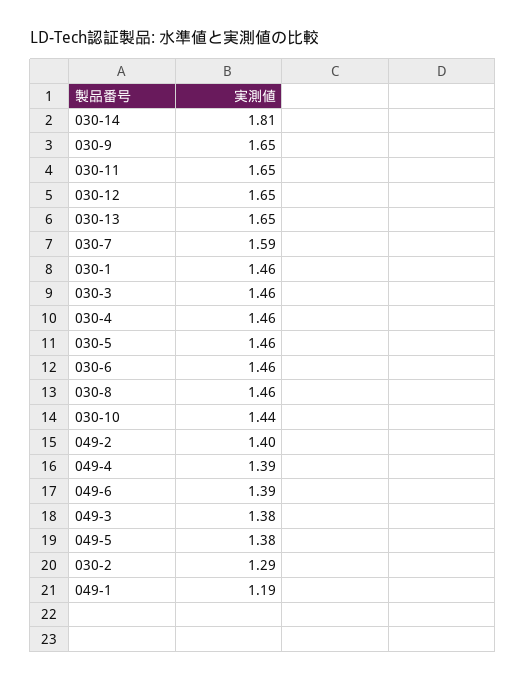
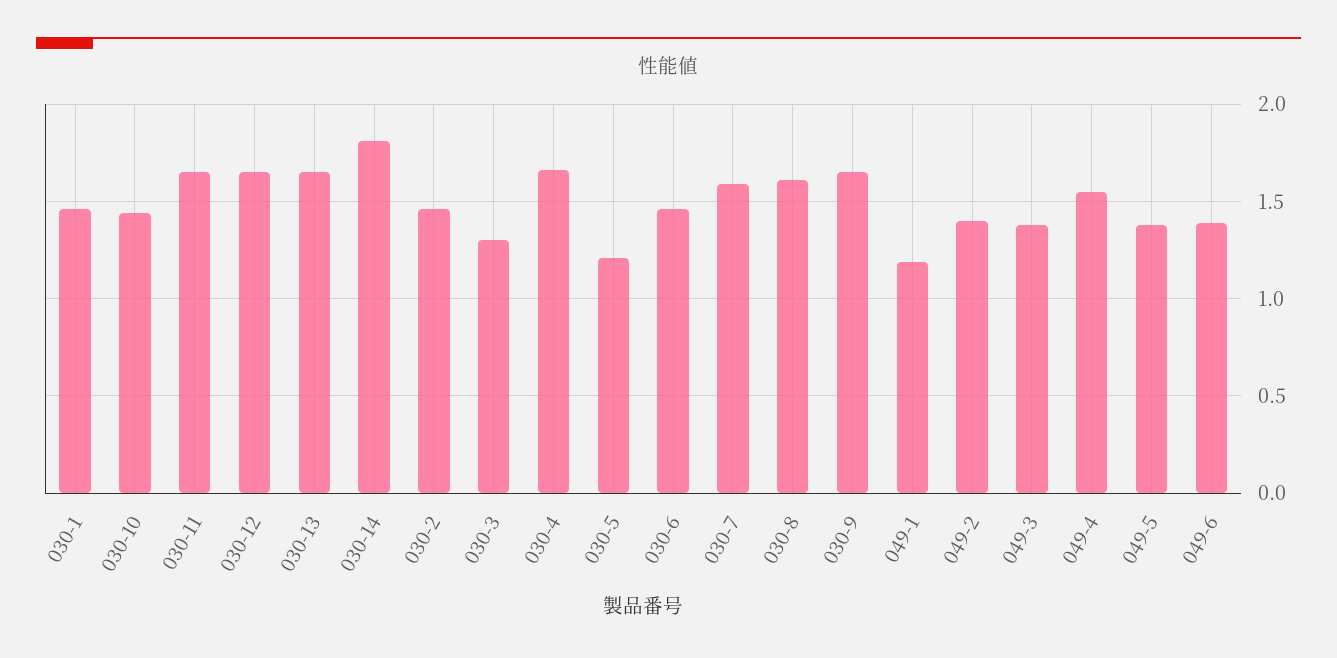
030-3: 1.46 -> 1.3
030-4: 1.46 -> 1.65
030-5: 1.46 -> 1.2
030-8: 1.46 -> 1.6
049-4: 1.39 -> 1.55
030-2: 1.29 -> 1.45

